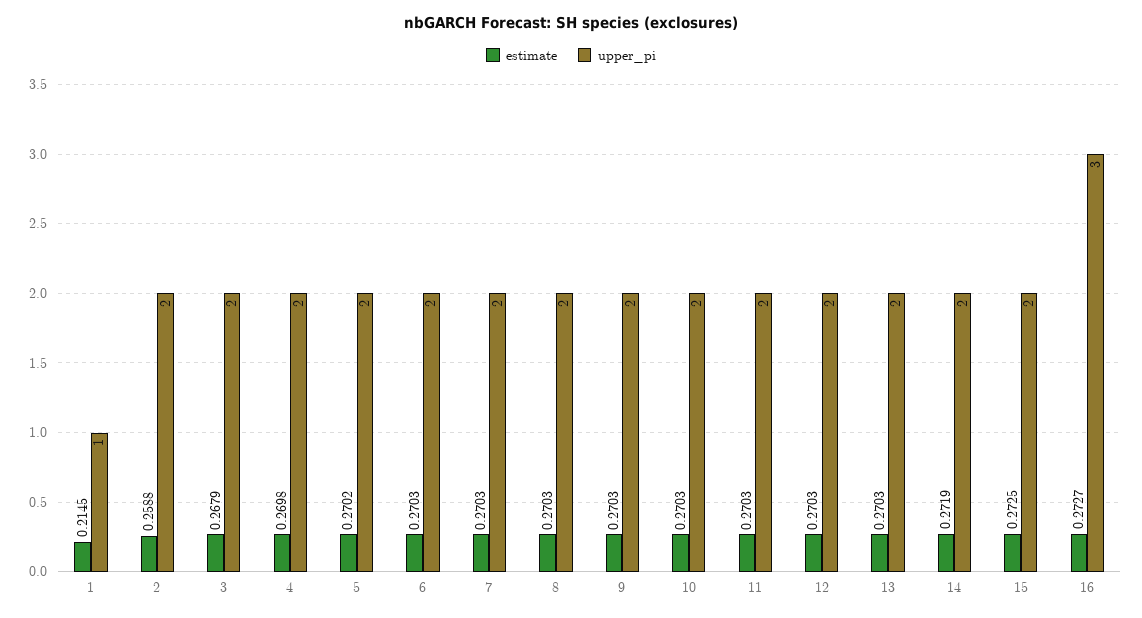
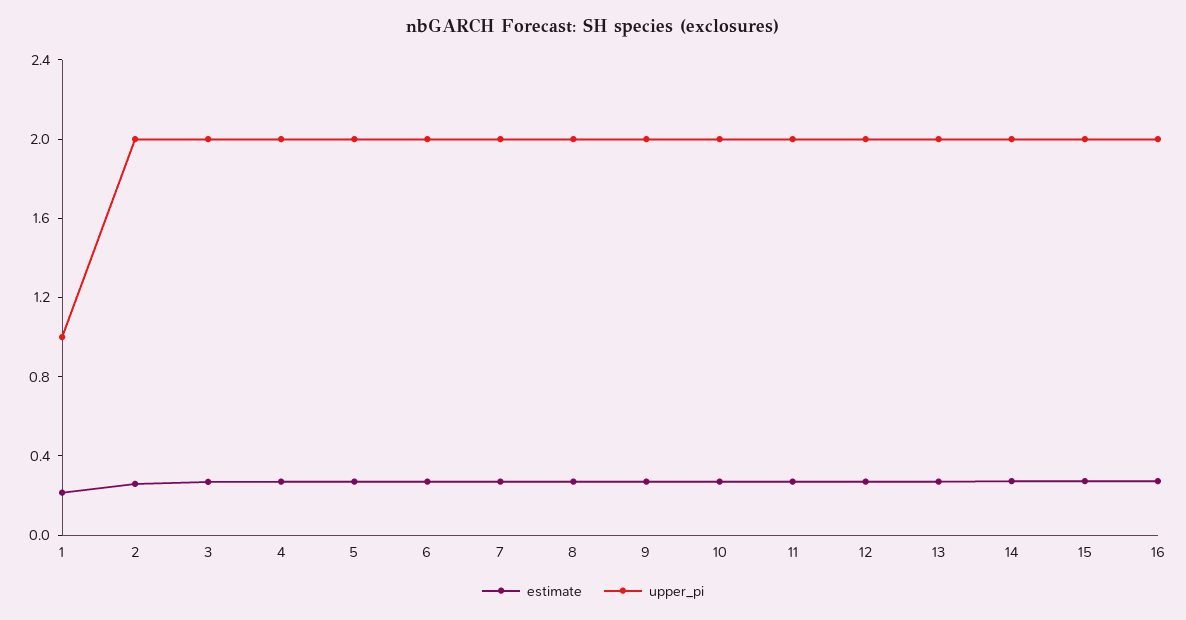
upper_pi, 16: 3 -> 2

